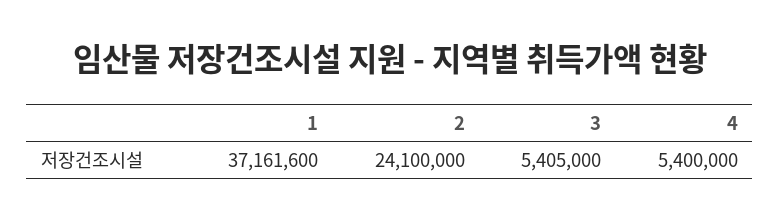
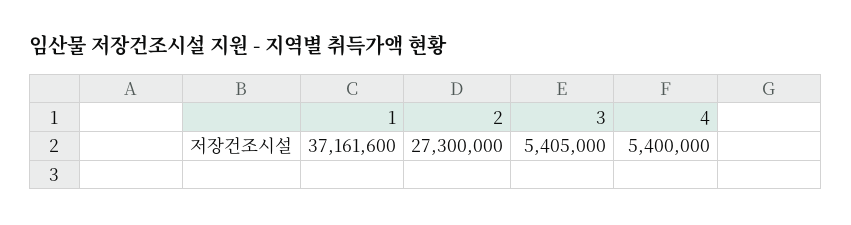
2: 24100000 -> 27300000

